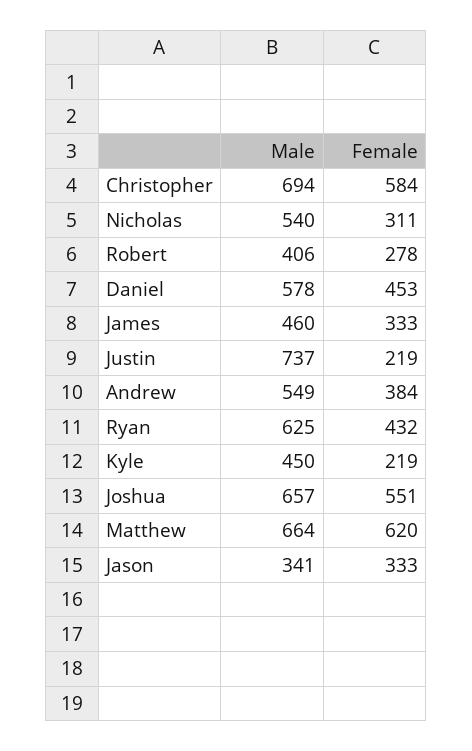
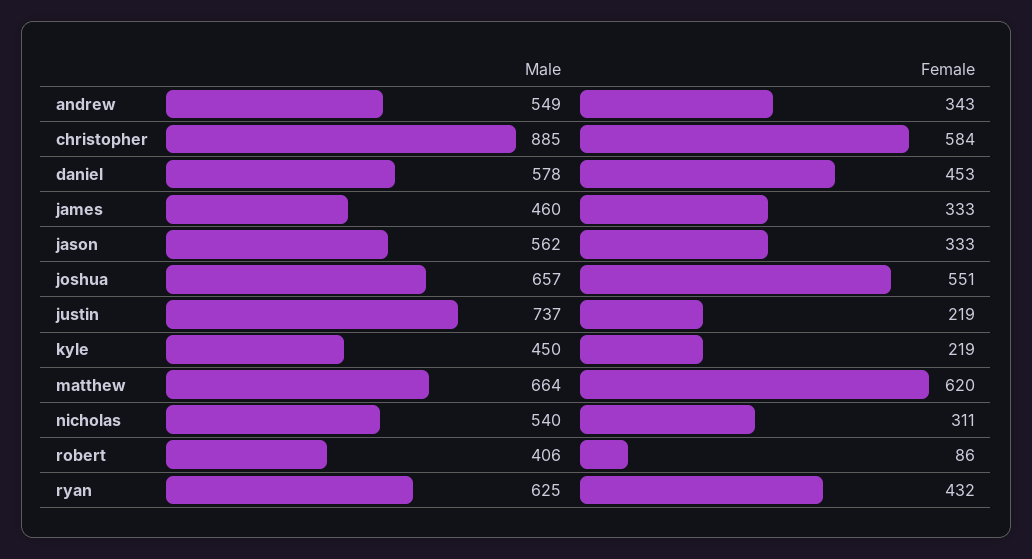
Male, Christopher: 694 -> 885
Female, Robert: 278 -> 86
Female, Andrew: 384 -> 343
Male, Jason: 341 -> 562

